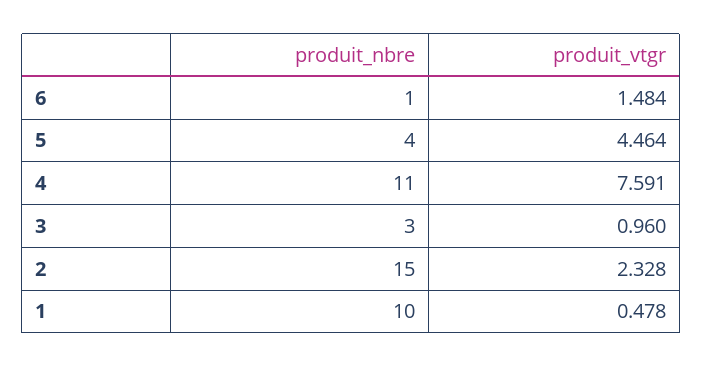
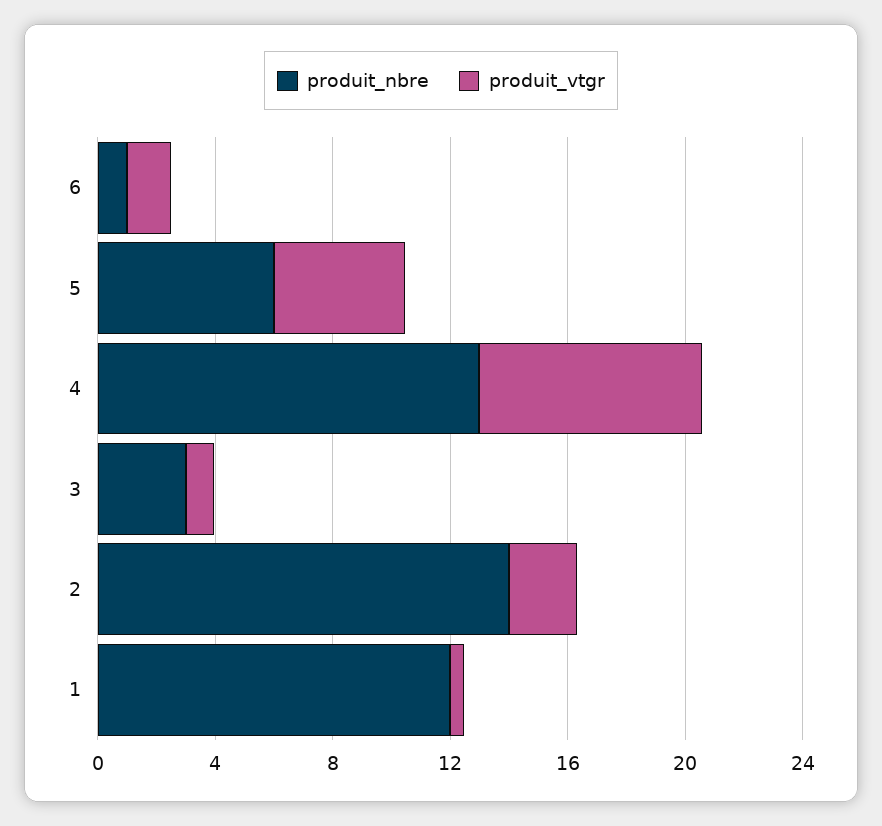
produit_nbre, 5: 4 -> 6
produit_nbre, 4: 11 -> 13
produit_nbre, 2: 15 -> 14
produit_nbre, 1: 10 -> 12

